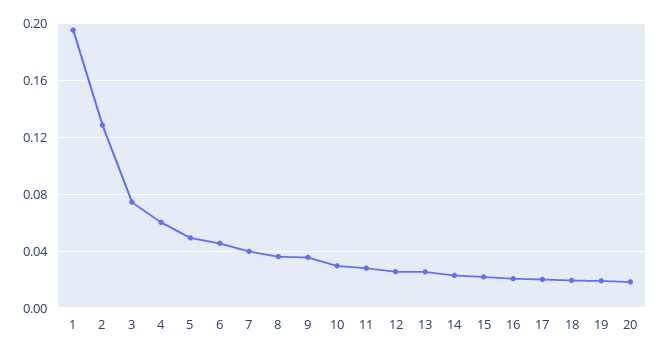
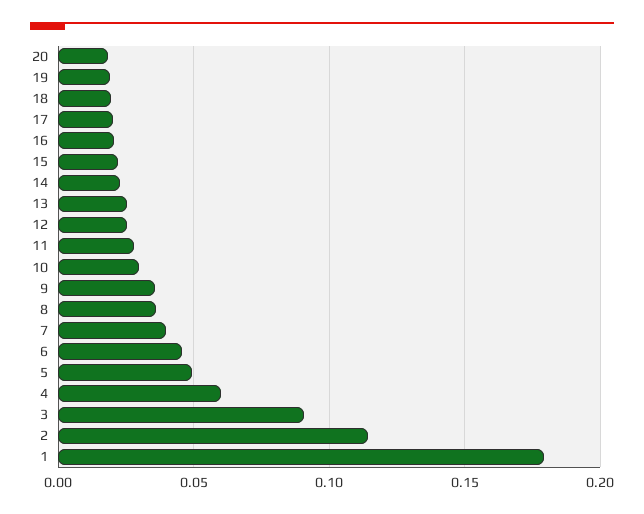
1: 0.195 -> 0.18
2: 0.13 -> 0.115
3: 0.075 -> 0.09

